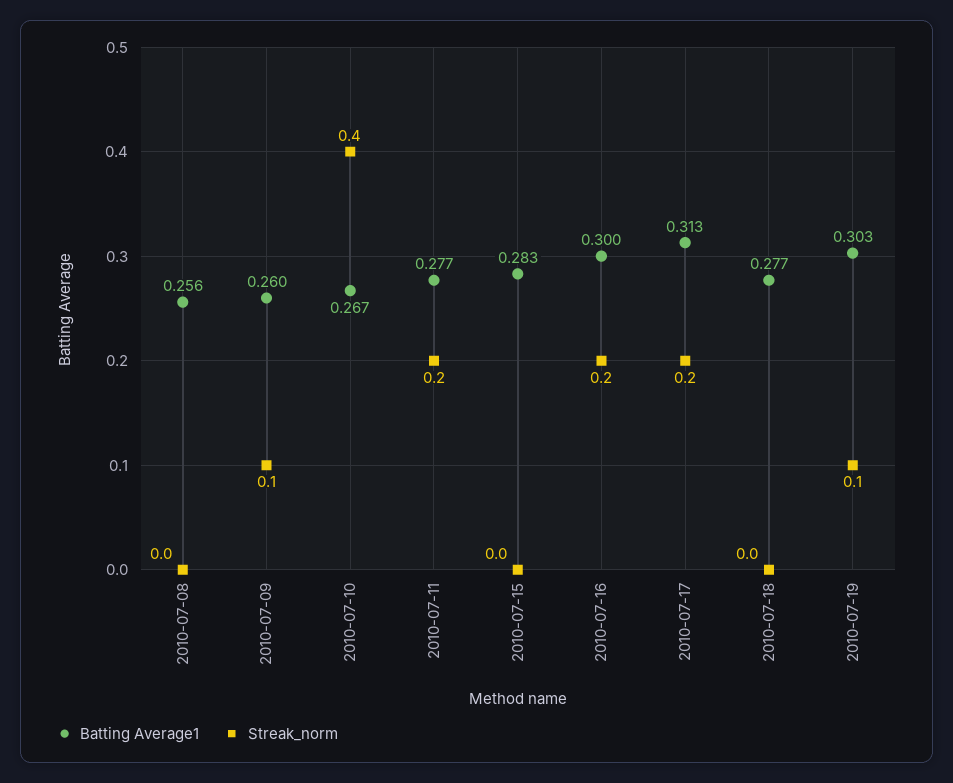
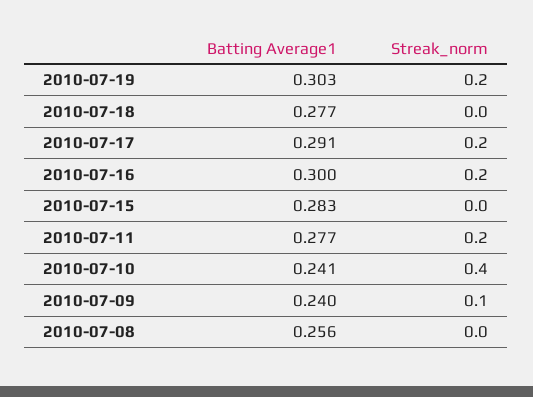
Batting Average1, 2010-07-09: 0.26 -> 0.24
Batting Average1, 2010-07-10: 0.267 -> 0.241
Batting Average1, 2010-07-17: 0.313 -> 0.291
Streak_norm, 2010-07-19: 0.1 -> 0.2

